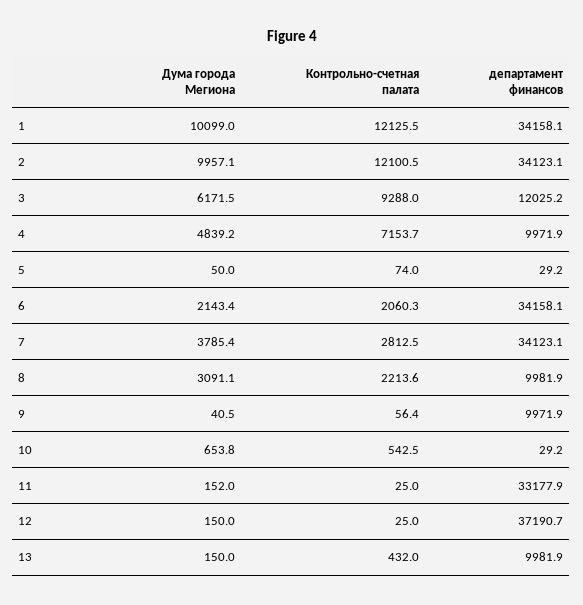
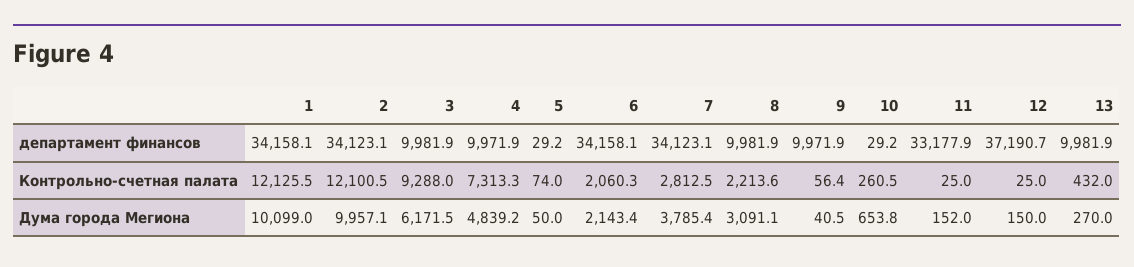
департамент финансов, 3: 12025.2 -> 9981.9
Контрольно-счетная палата, 4: 7153.7 -> 7313.3
Контрольно-счетная палата, 10: 542.5 -> 260.5
Дума города Мегиона, 13: 150 -> 270

